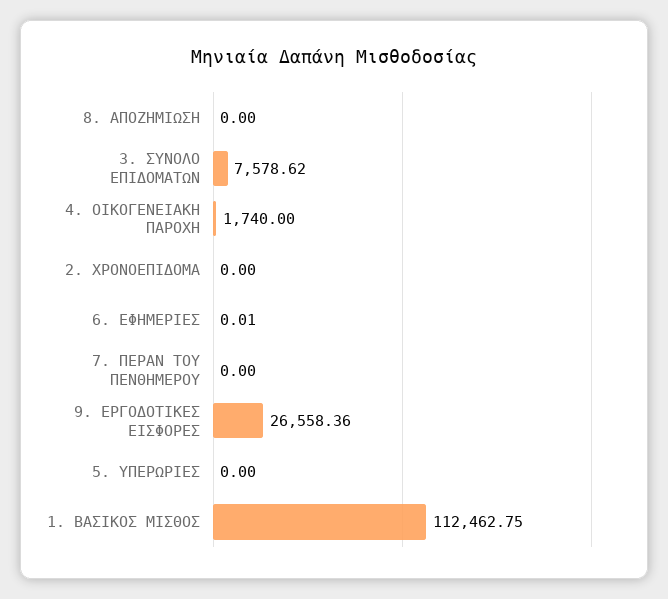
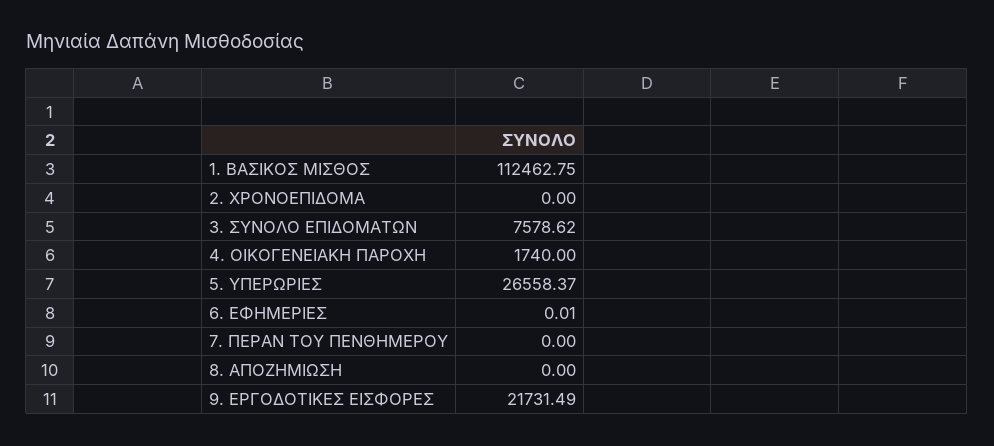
9. ΕΡΓΟΔΟΤΙΚΕΣ ΕΙΣΦΟΡΕΣ: 26558.36 -> 21731.49
5. ΥΠΕΡΩΡΙΕΣ: 0 -> 26558.37

